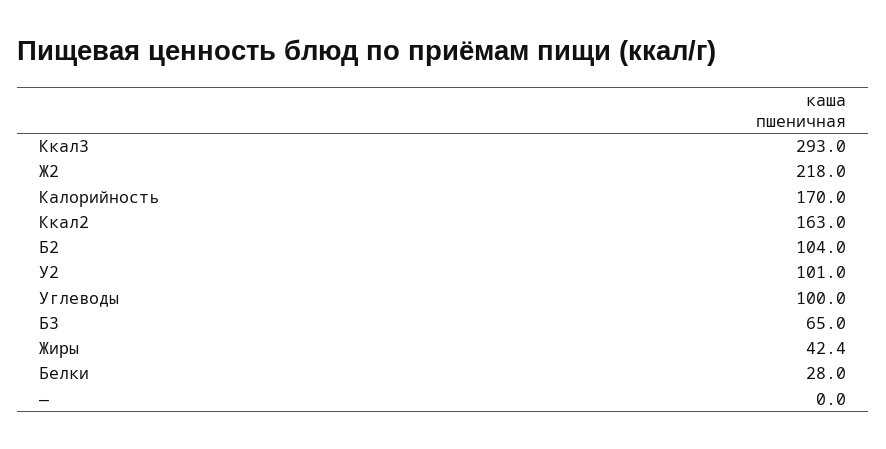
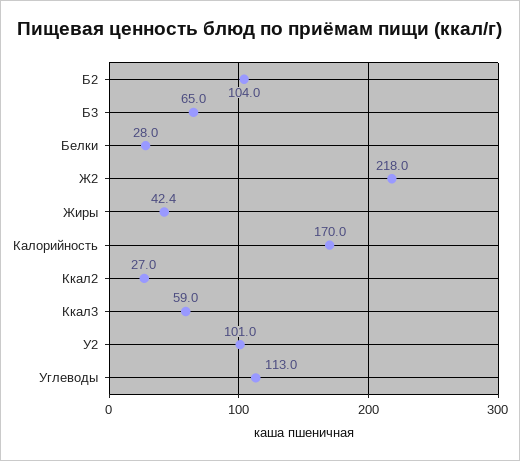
Ккал3: 293 -> 59
Ккал2: 163 -> 27
Углеводы: 100 -> 113
—: 0 -> none

